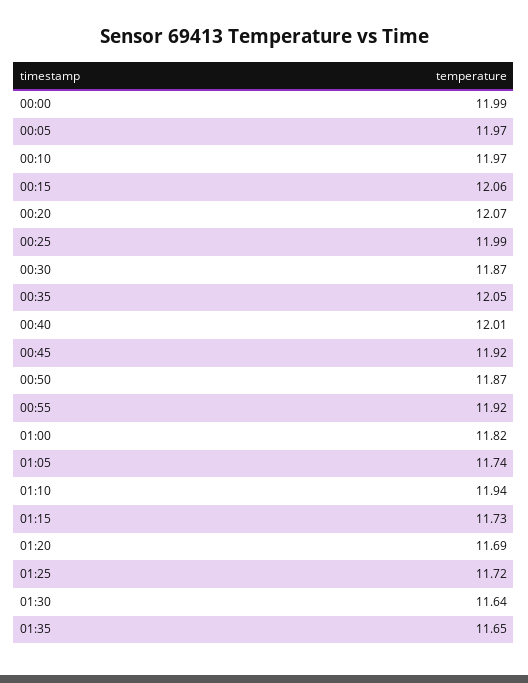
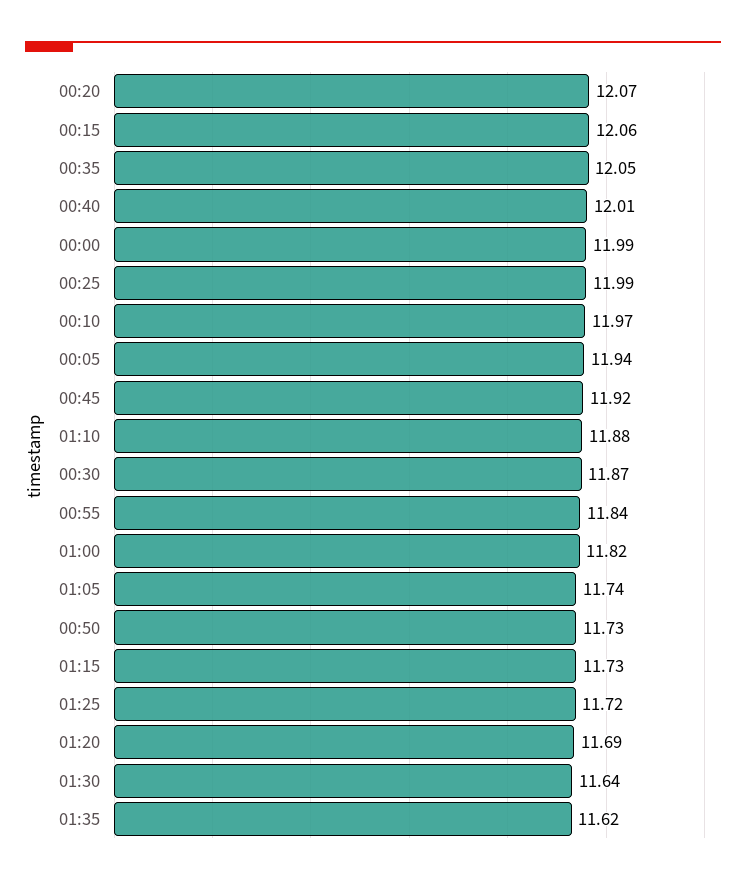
00:05: 11.97 -> 11.94
00:50: 11.87 -> 11.73
00:55: 11.92 -> 11.84
01:10: 11.94 -> 11.88
01:35: 11.65 -> 11.62

